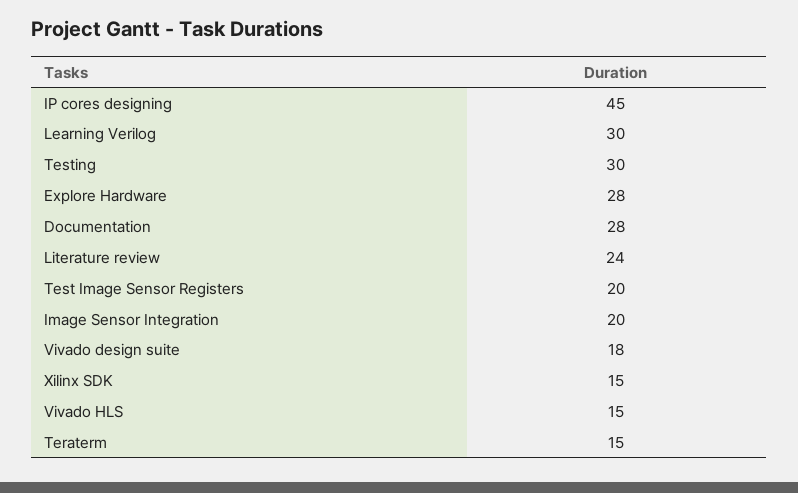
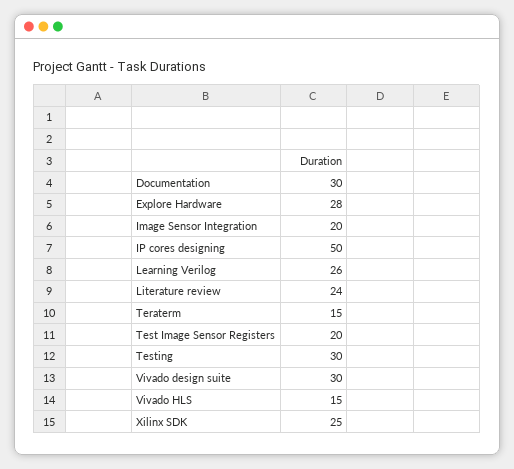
IP cores designing: 45 -> 50
Learning Verilog: 30 -> 26
Documentation: 28 -> 30
Vivado design suite: 18 -> 30
Xilinx SDK: 15 -> 25

